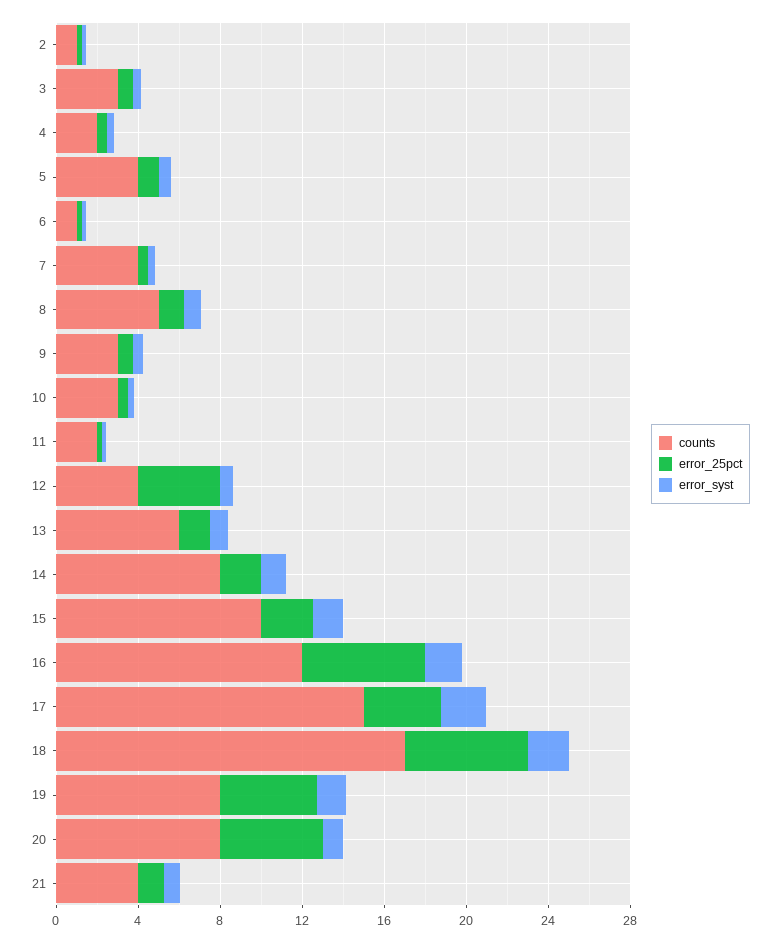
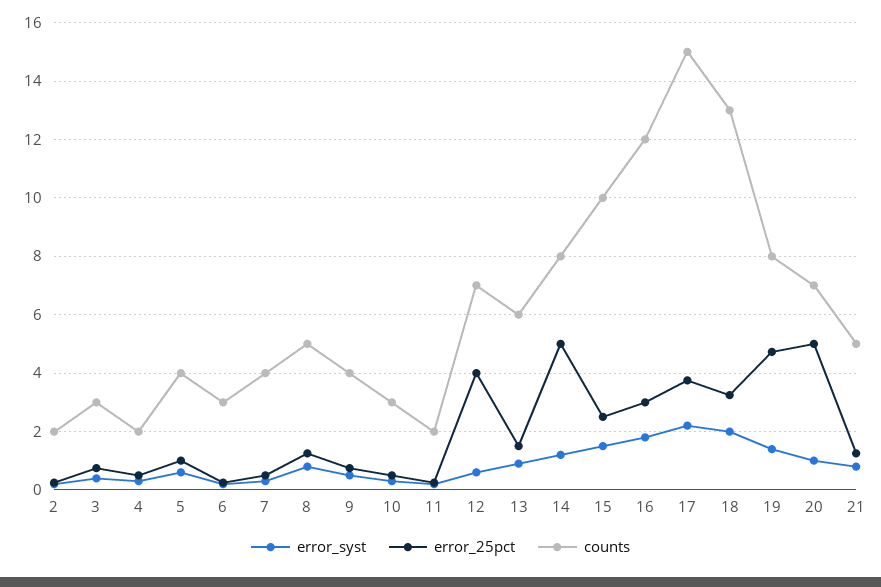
counts, 2: 1 -> 2
counts, 6: 1 -> 3
counts, 9: 3 -> 4
counts, 12: 4 -> 7
error_25pct, 14: 2 -> 5
error_25pct, 16: 6 -> 3
counts, 18: 17 -> 13
error_25pct, 18: 6 -> 3.25
counts, 20: 8 -> 7
counts, 21: 4 -> 5

